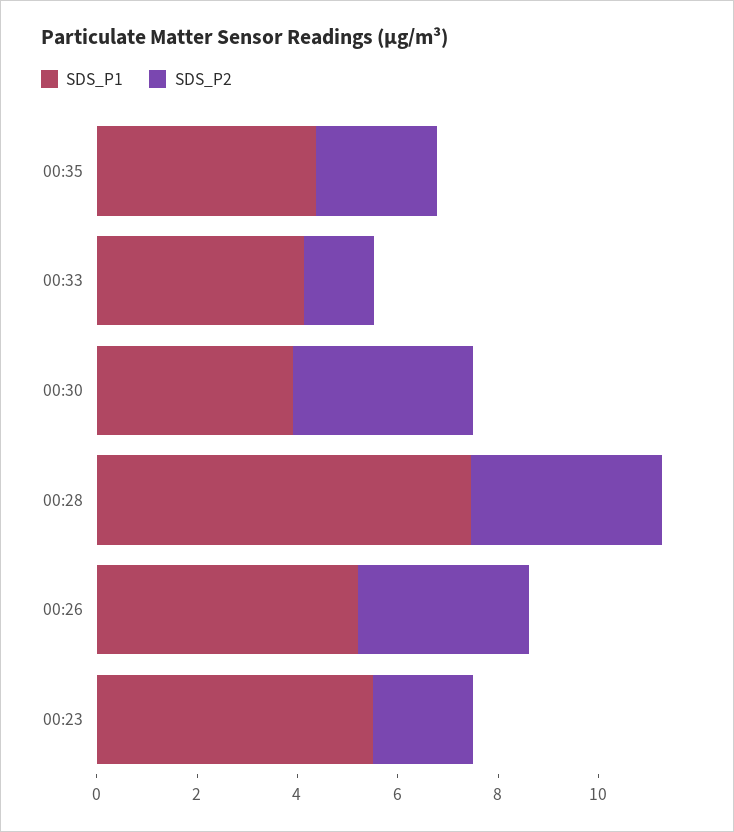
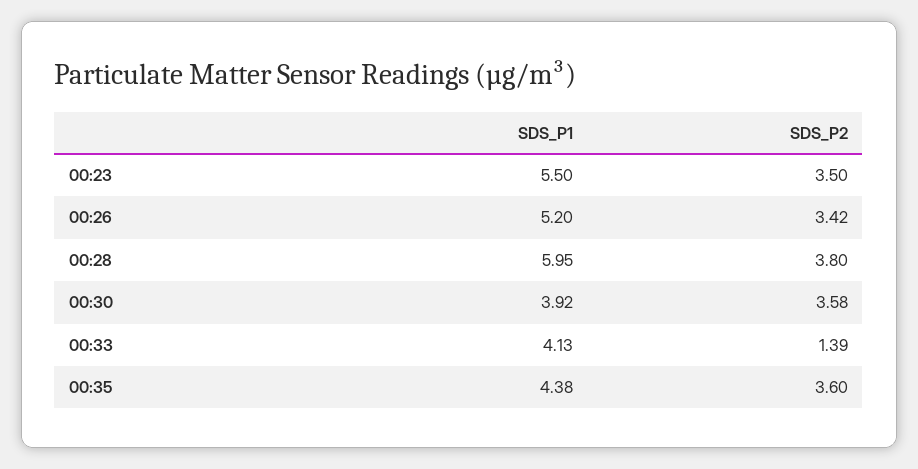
SDS_P2, 00:35: 2.5 -> 3.6
SDS_P1, 00:28: 7.5 -> 5.95
SDS_P2, 00:23: 2 -> 3.5

